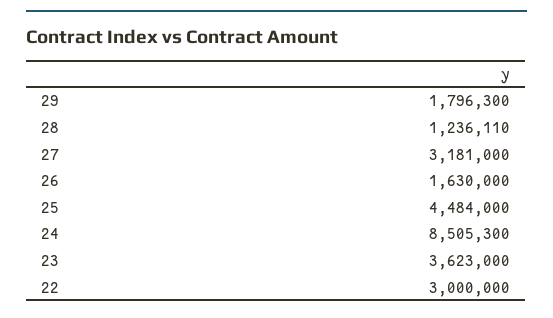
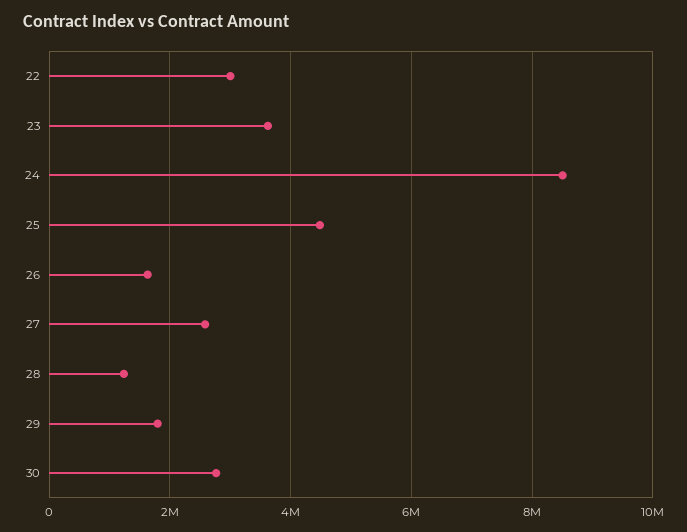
27: 3181000 -> 2600000
30: none -> 2800000

